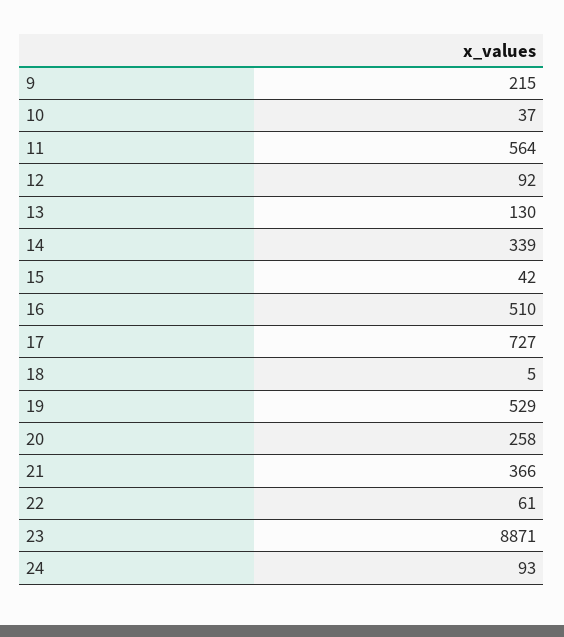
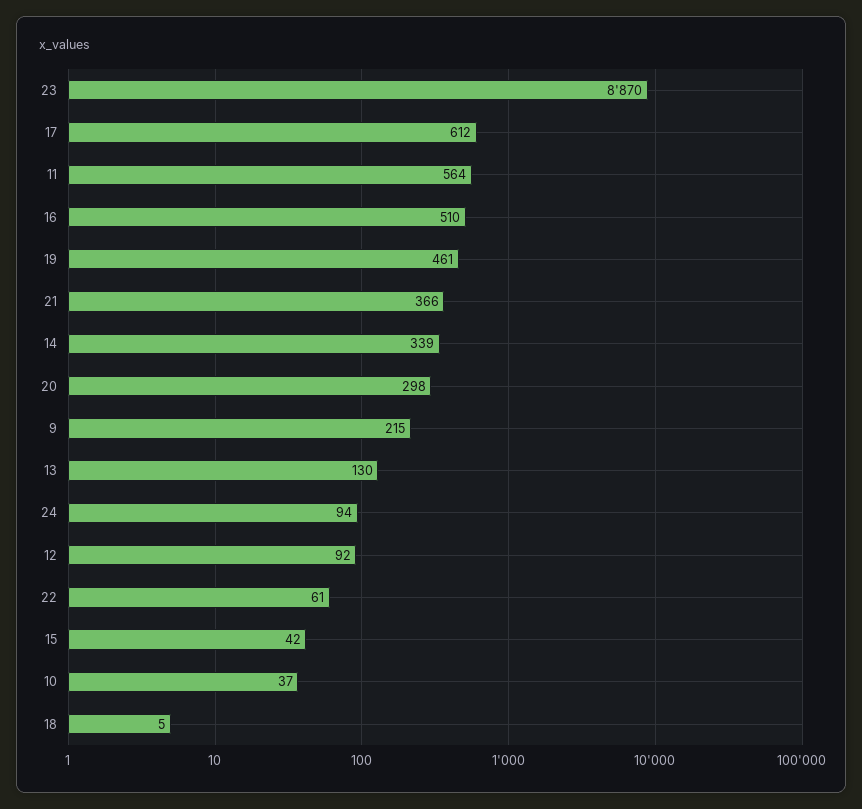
17: 727 -> 612
19: 529 -> 461
20: 258 -> 298
23: 8871 -> 8870
24: 93 -> 94

